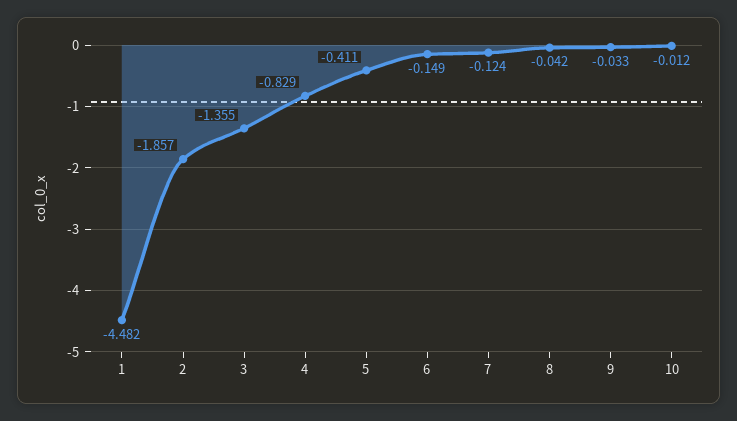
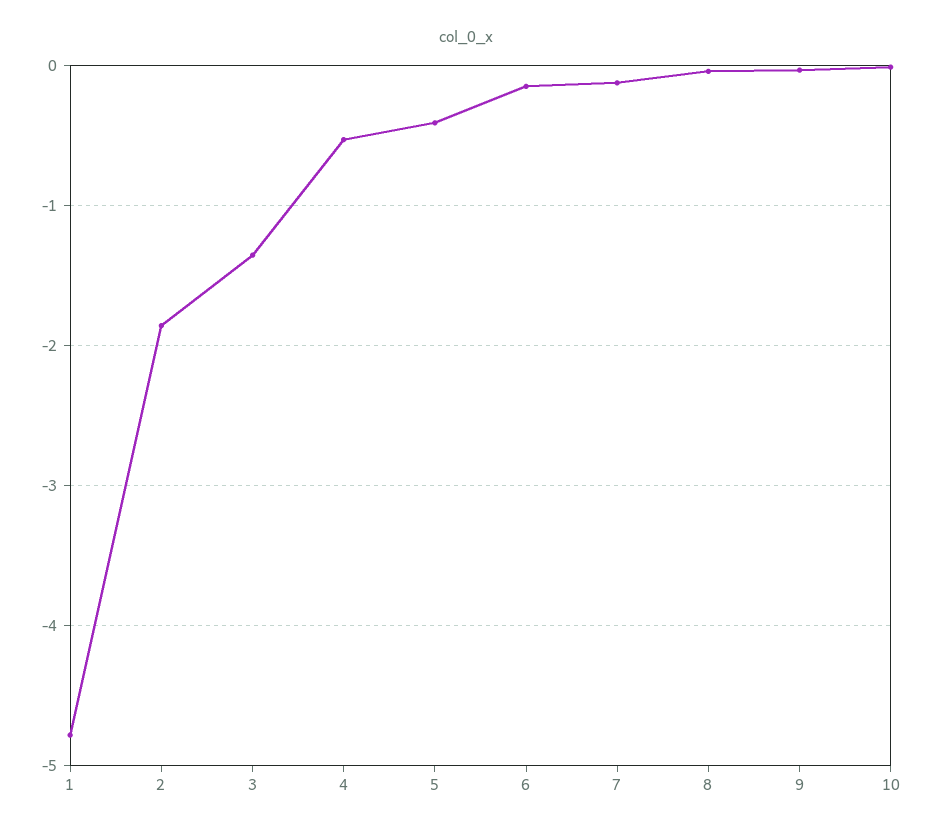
1: -4.482 -> -4.8
4: -0.829 -> -0.5

